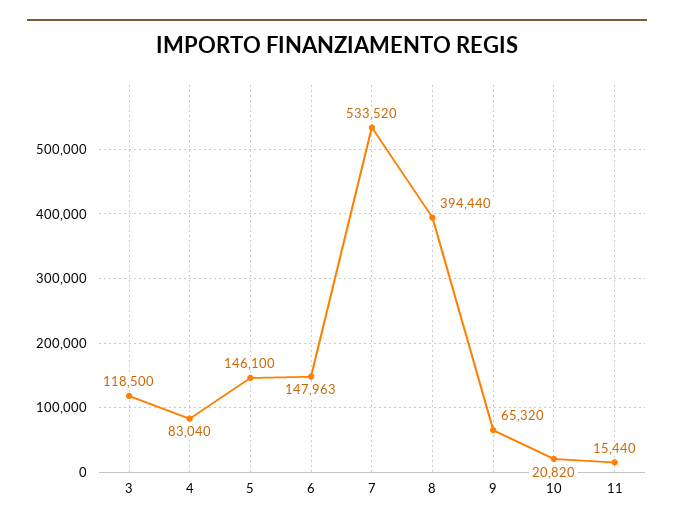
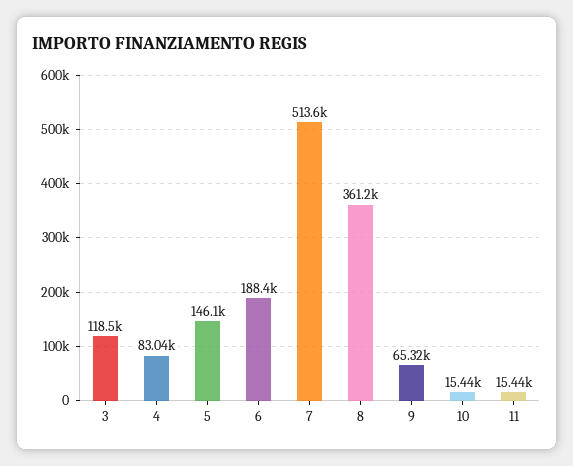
6: 147963 -> 188400
7: 533520 -> 513600
8: 394440 -> 361200
10: 20820 -> 15440

